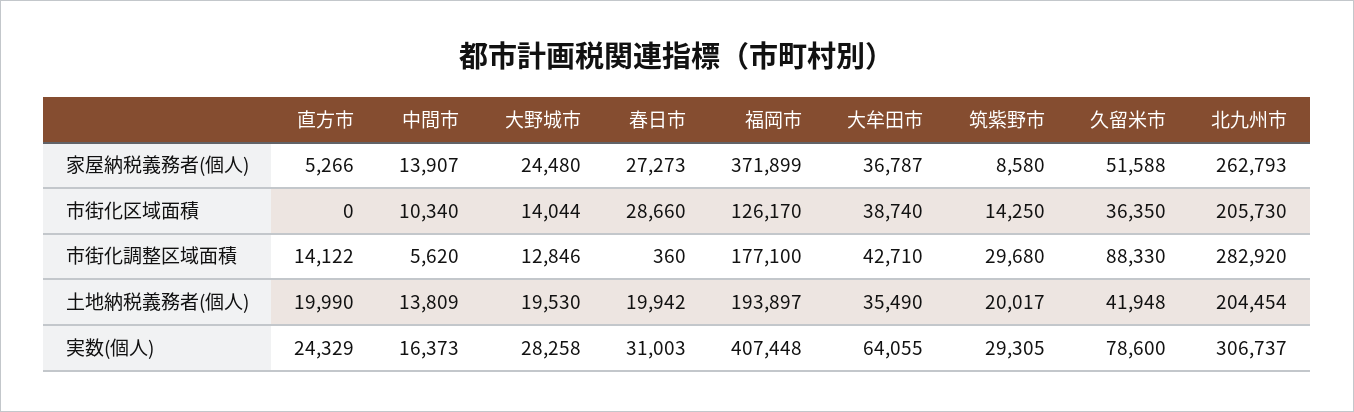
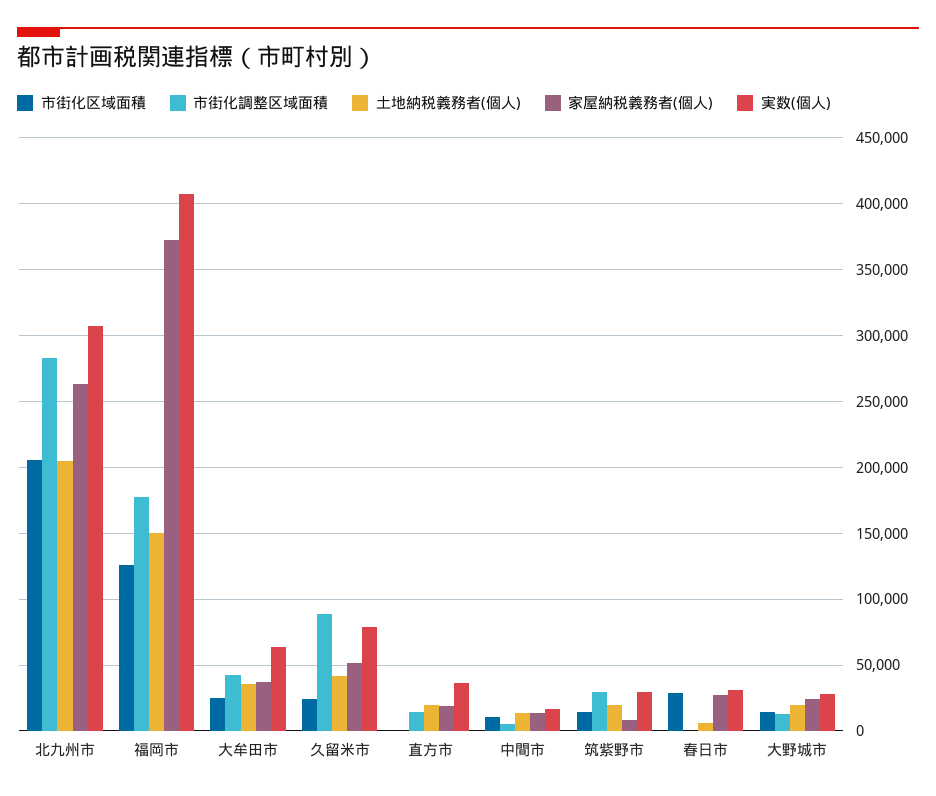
家屋納税義務者(個人), 直方市: 5266 -> 20000
市街化区域面積, 大牟田市: 38740 -> 25000
市街化区域面積, 久留米市: 36350 -> 25000
土地納税義務者(個人), 春日市: 19942 -> 5000
土地納税義務者(個人), 福岡市: 193897 -> 150000
実数(個人), 直方市: 24329 -> 35000

